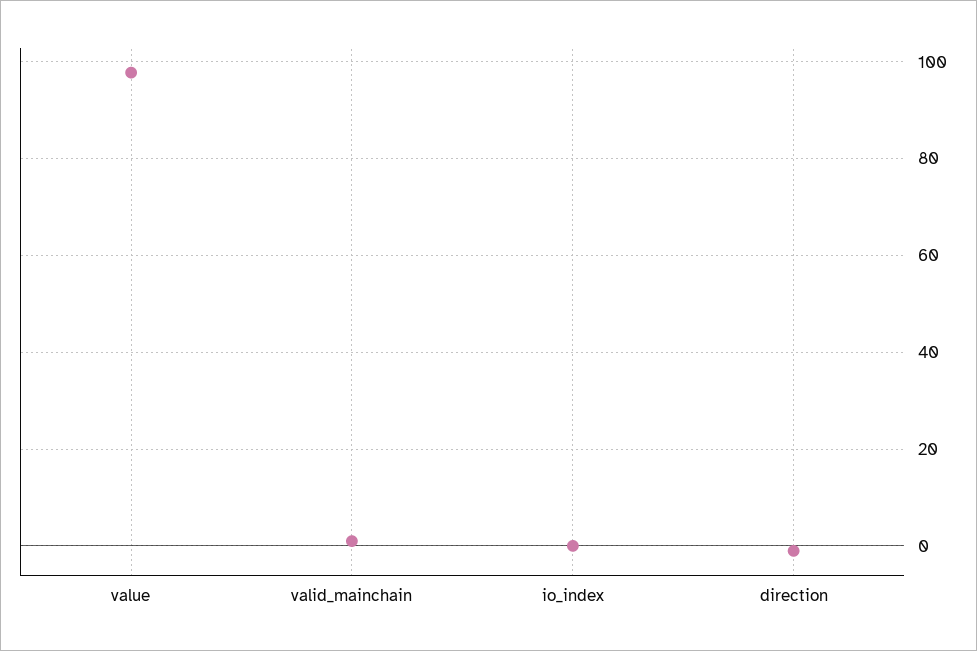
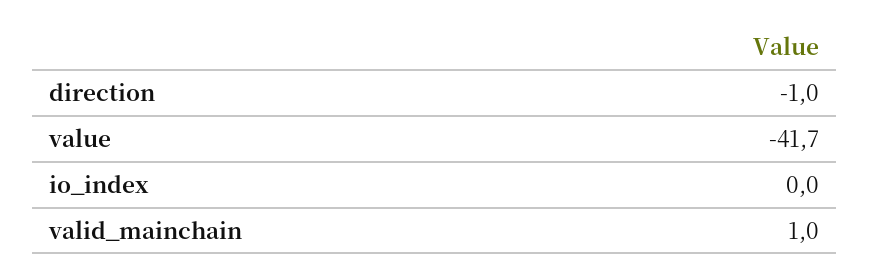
value: 98 -> -41.7

